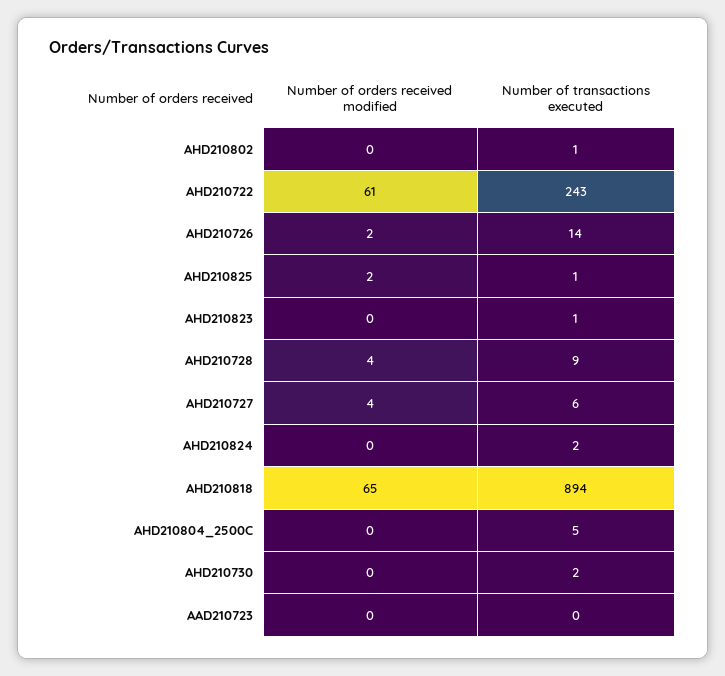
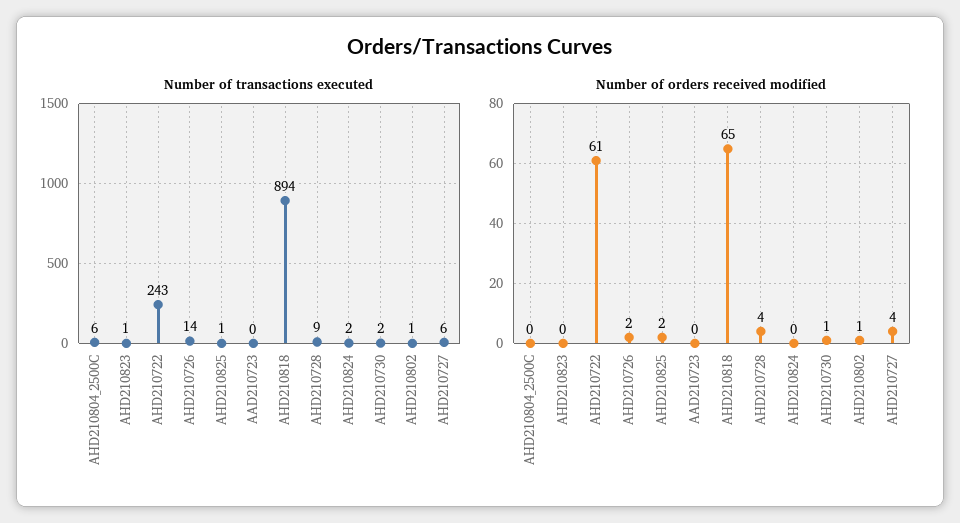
Number of orders received modified, AHD210802: 0 -> 1
Number of transactions executed, AHD210804_2500C: 5 -> 6
Number of orders received modified, AHD210730: 0 -> 1

